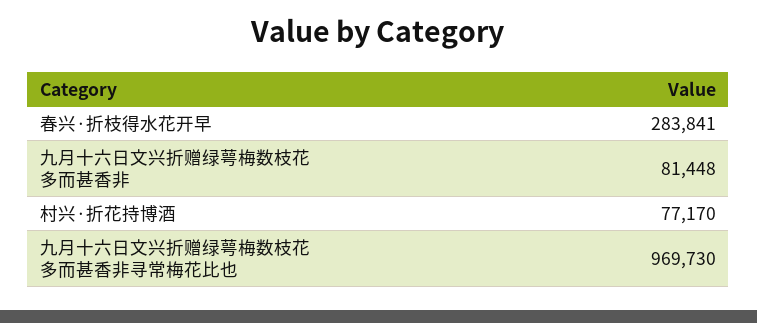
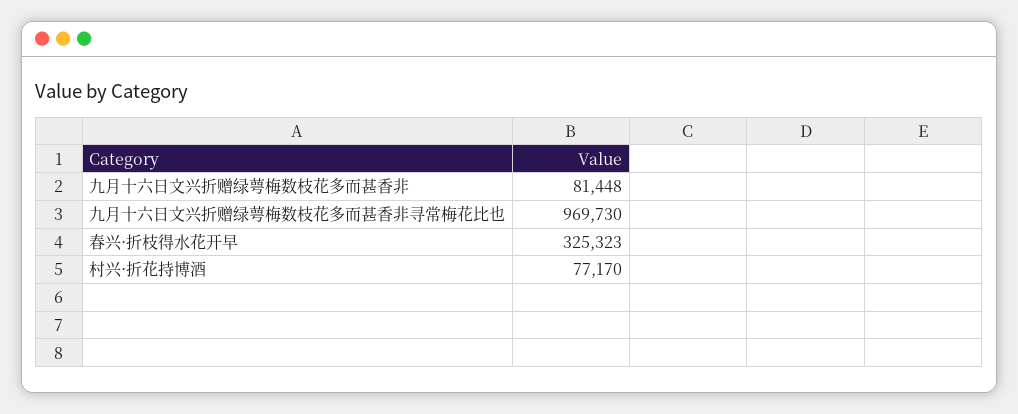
春兴·折枝得水花开早: 283841 -> 325323

